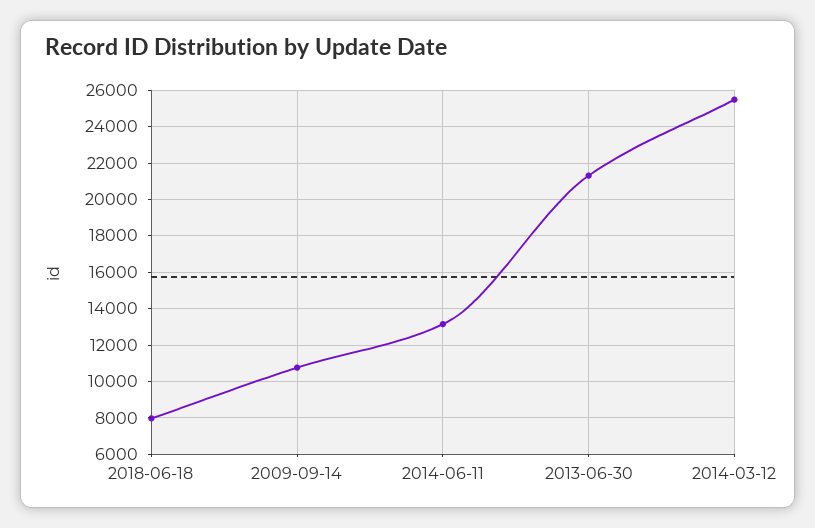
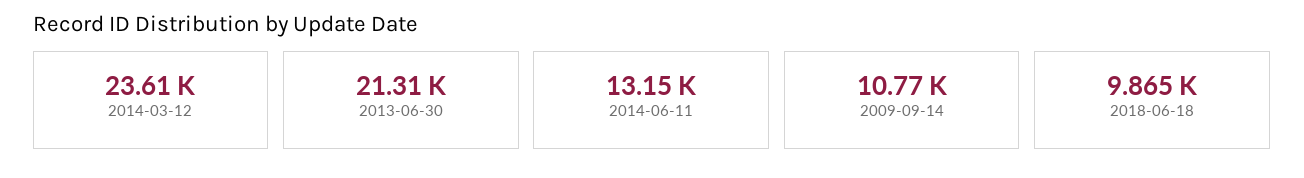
2018-06-18: 8000 -> 9865
2014-03-12: 25500 -> 23610

